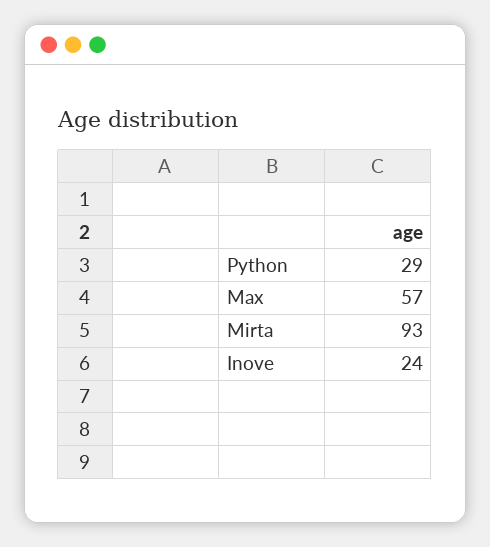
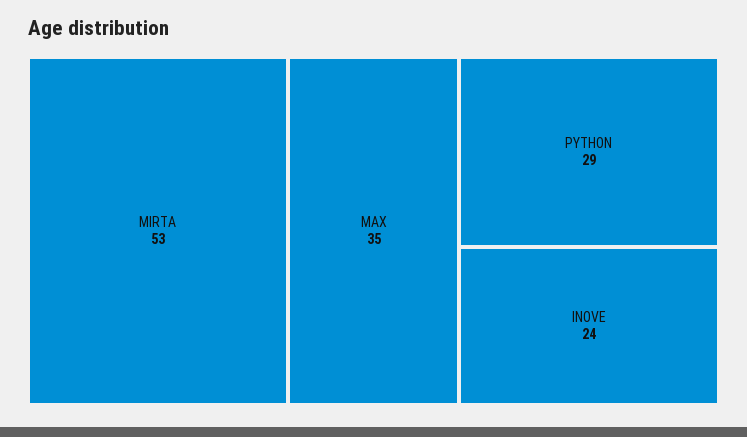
Max: 57 -> 35
Mirta: 93 -> 53

